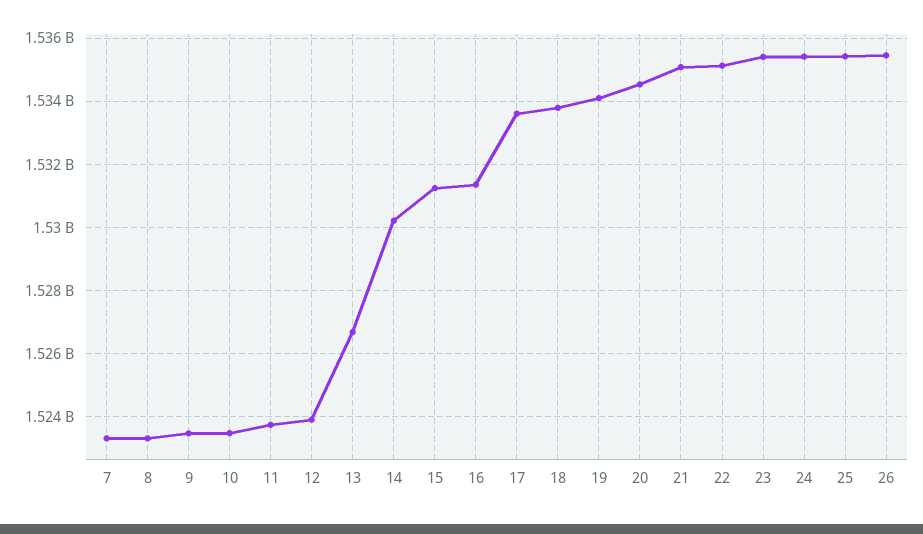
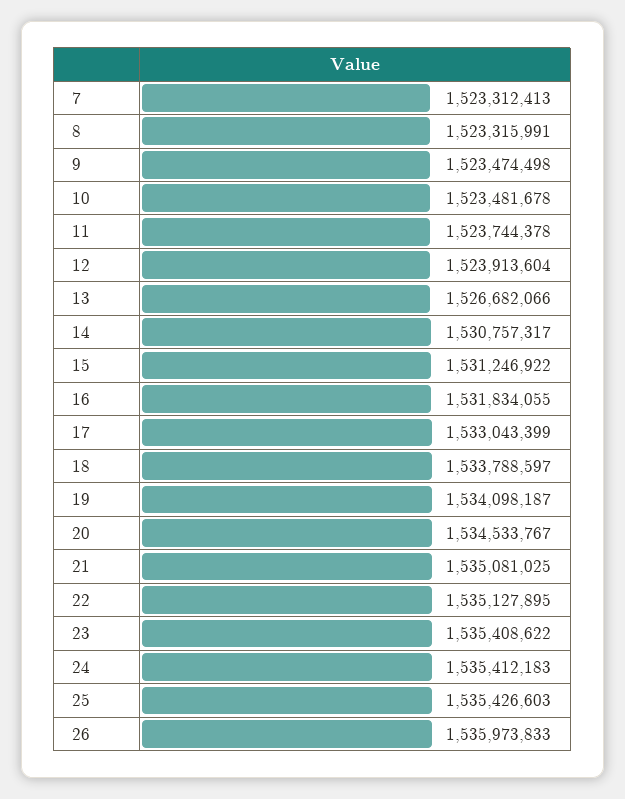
14: 1530200000 -> 1530757317
16: 1531400000 -> 1531834055
17: 1533600000 -> 1533043399
26: 1535400000 -> 1535973833

